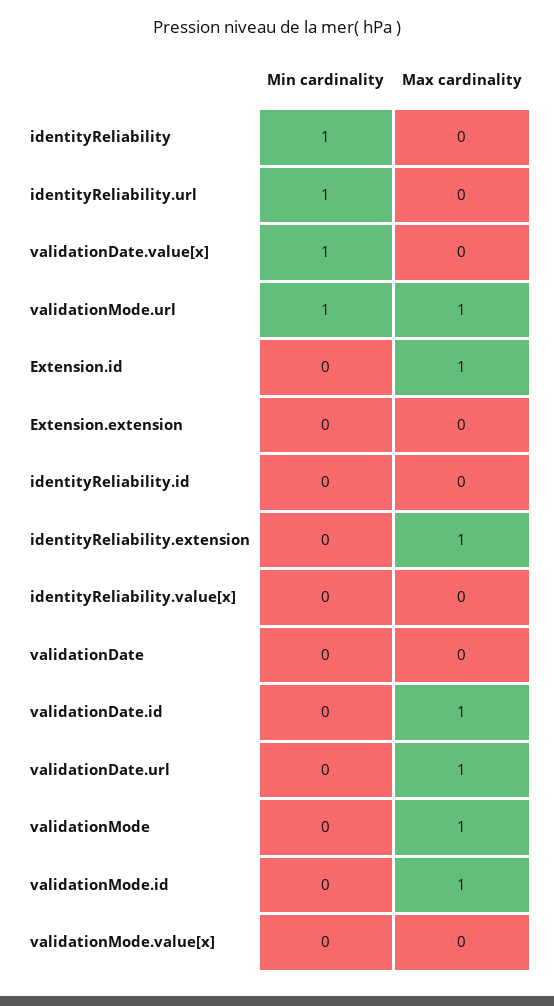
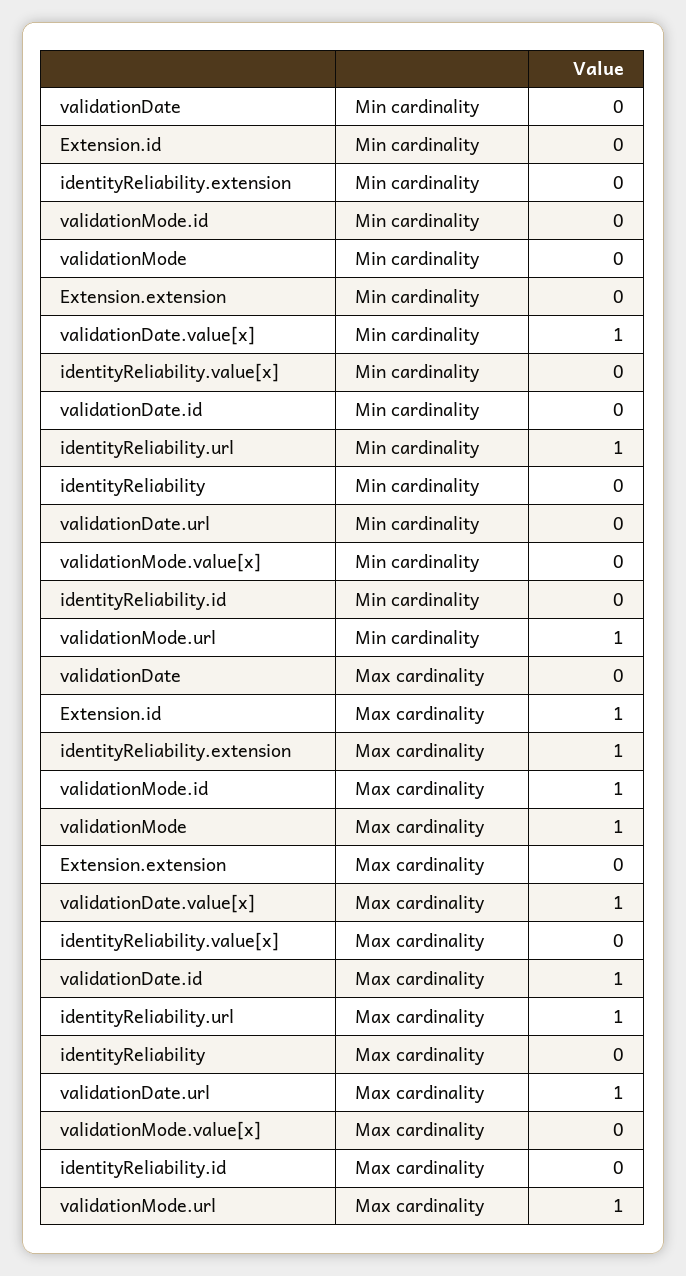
Min cardinality, identityReliability: 1 -> 0
Max cardinality, identityReliability.url: 0 -> 1
Max cardinality, validationDate.value[x]: 0 -> 1

